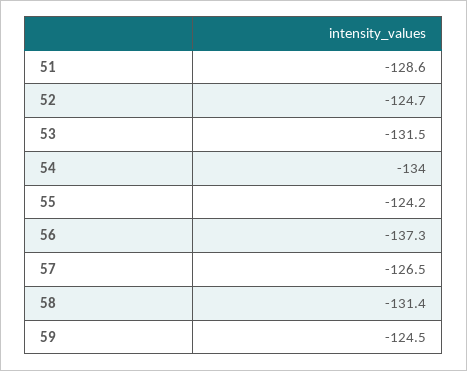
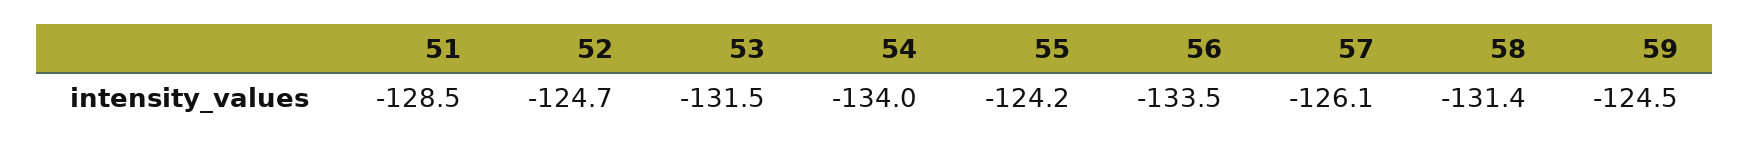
51: -128.6 -> -128.5
56: -137.3 -> -133.5
57: -126.5 -> -126.1

